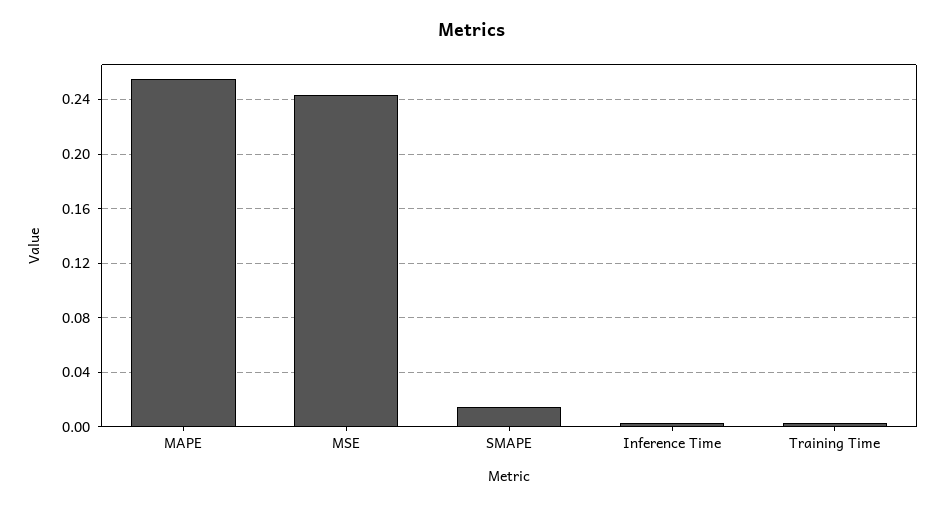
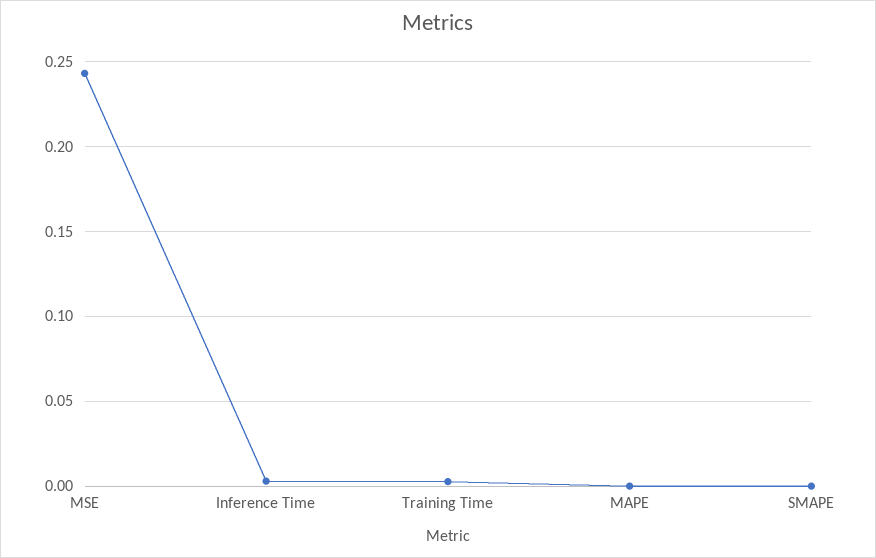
MAPE: 0.255 -> 0
SMAPE: 0.015 -> 0

